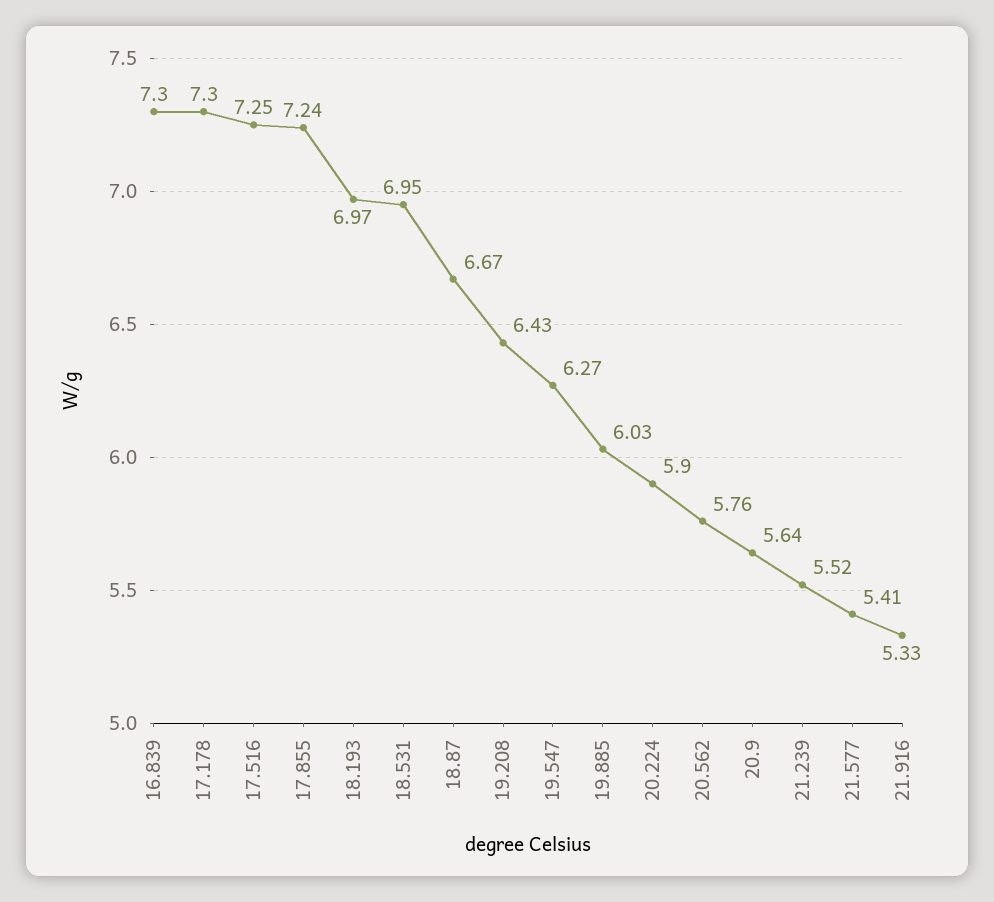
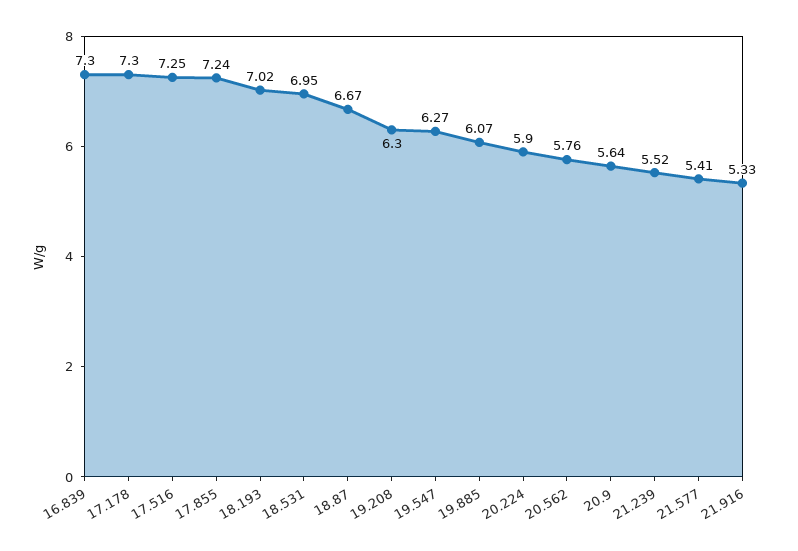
18.193: 6.97 -> 7.02
19.208: 6.43 -> 6.3
19.885: 6.03 -> 6.07

